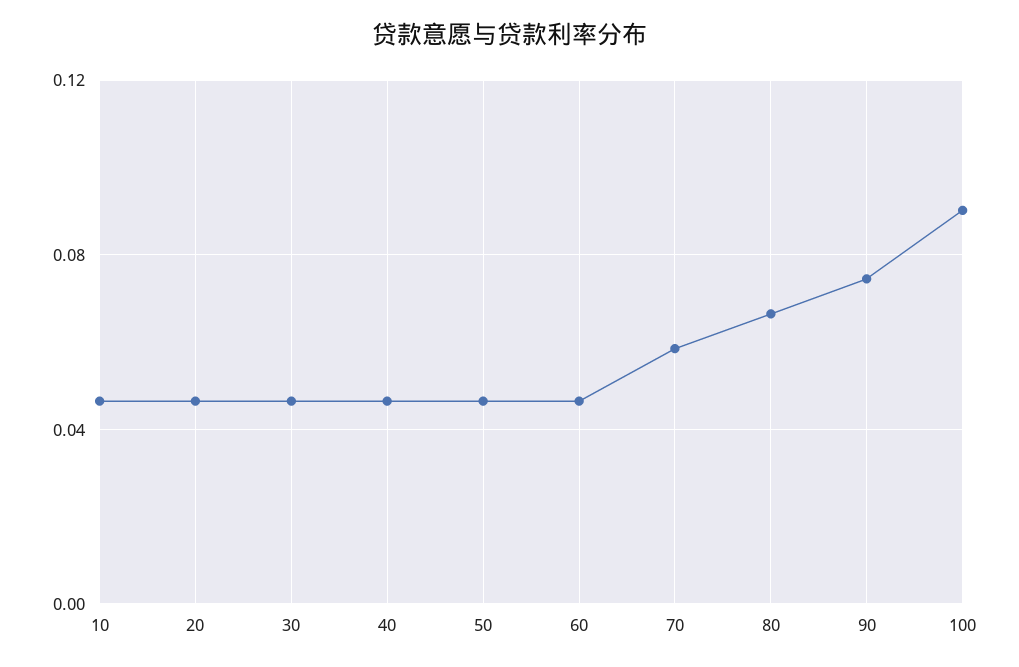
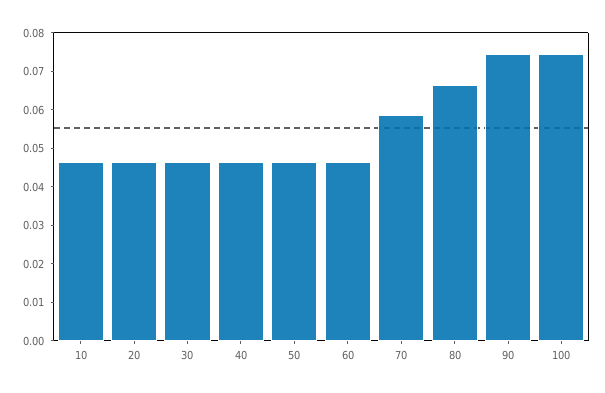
100: 0.09 -> 0.075

